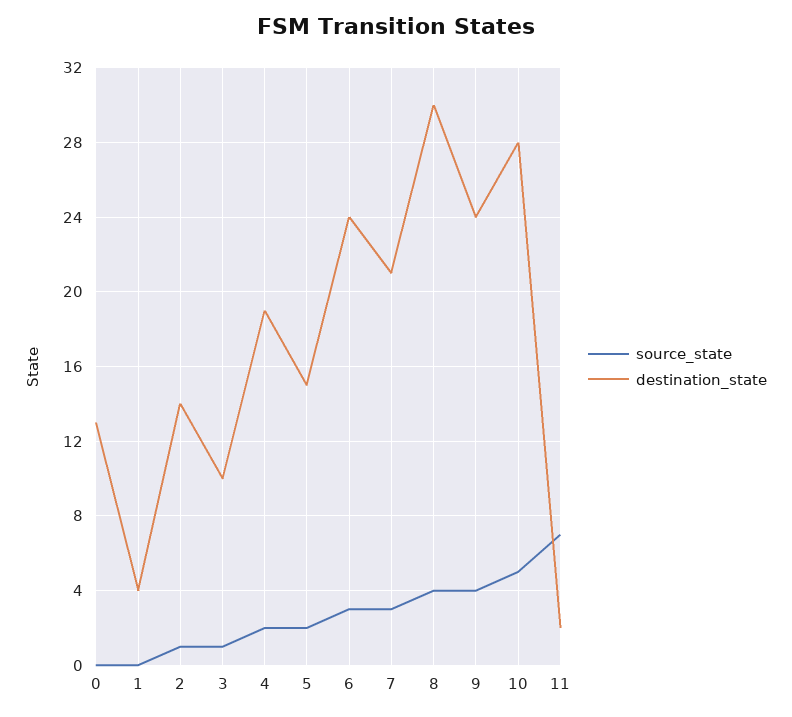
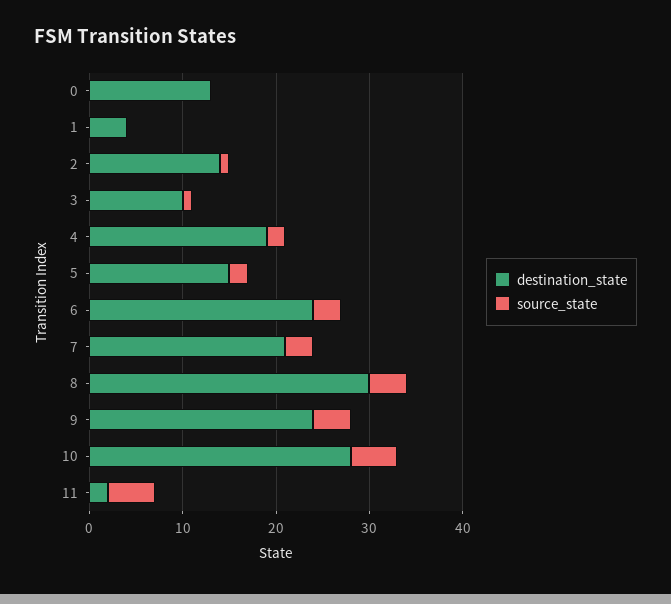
source_state, 11: 7 -> 5

